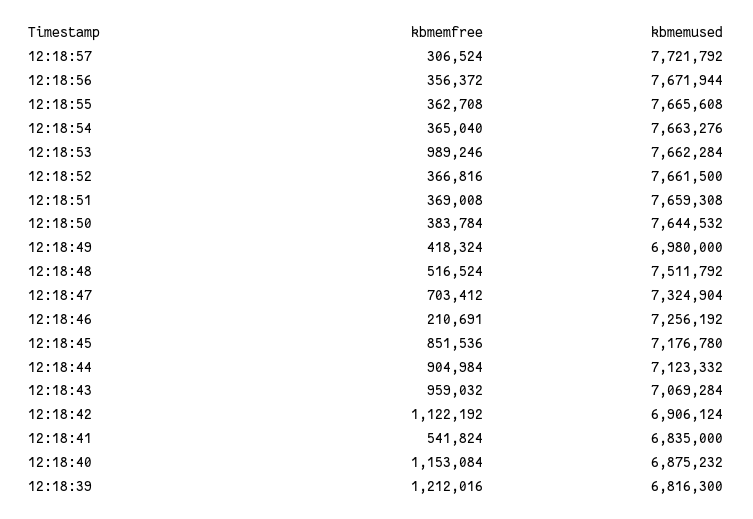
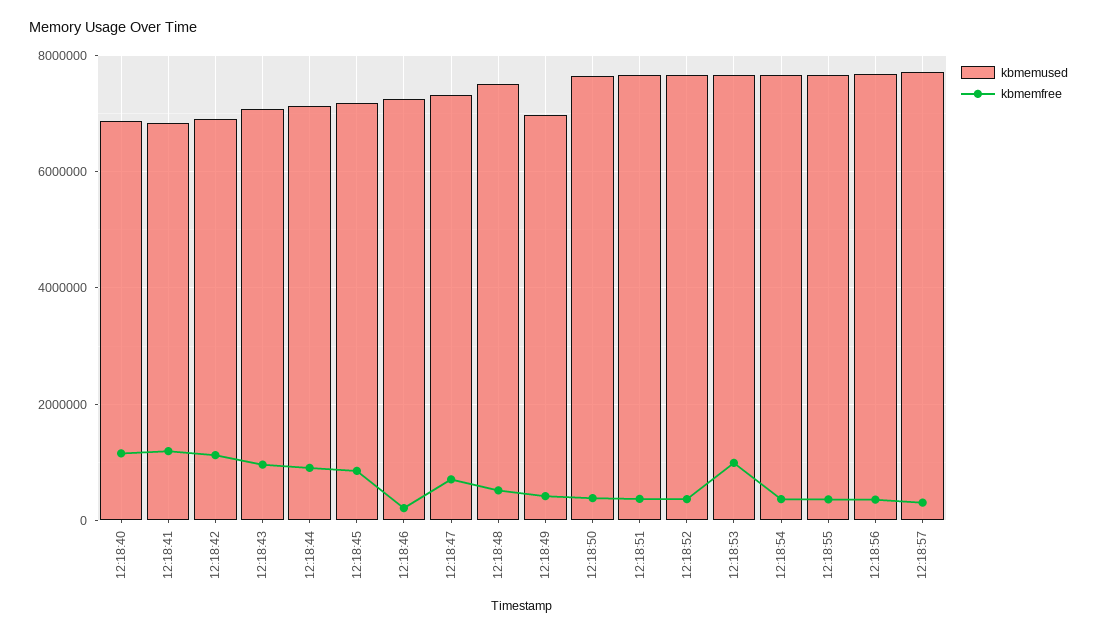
kbmemfree, 12:18:41: 541824 -> 1200000
kbmemfree, 12:18:39: 1212016 -> none
kbmemused, 12:18:39: 6816300 -> none

